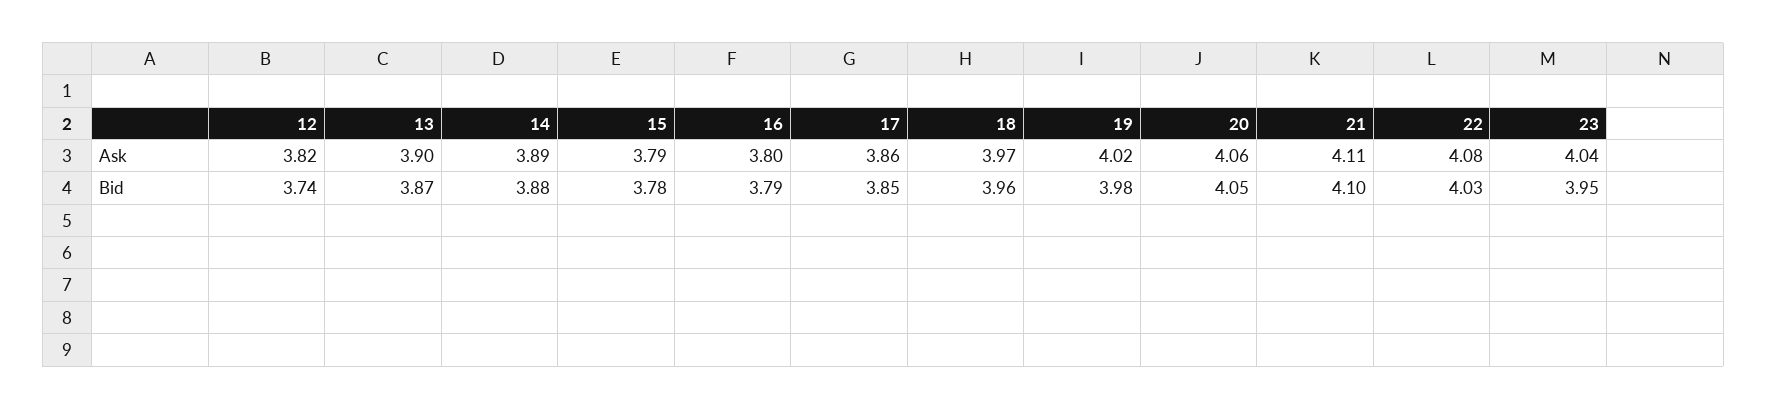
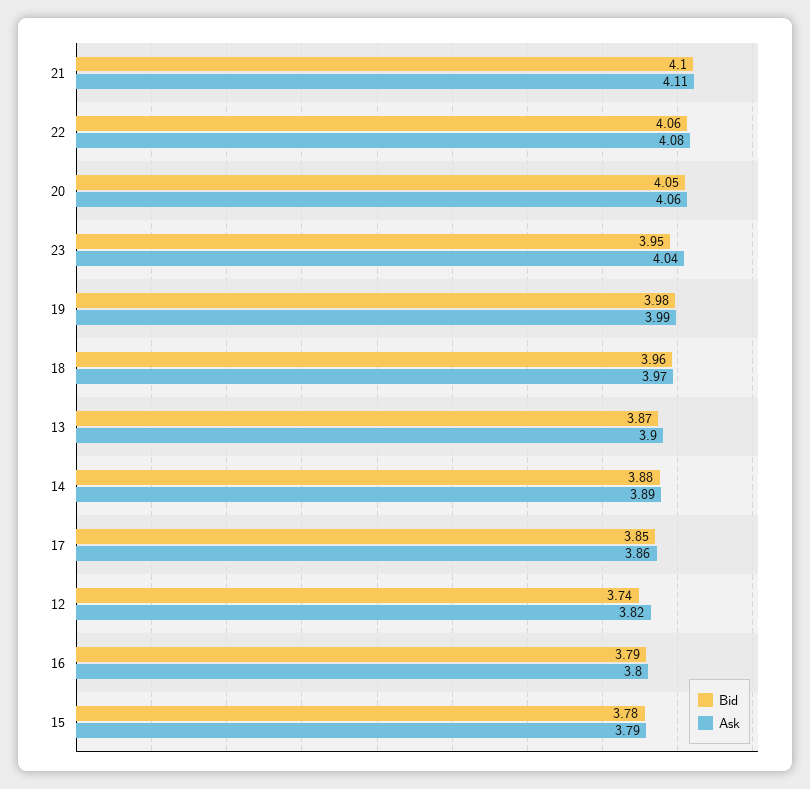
Ask, 19: 4.02 -> 3.99
Bid, 22: 4.03 -> 4.06

